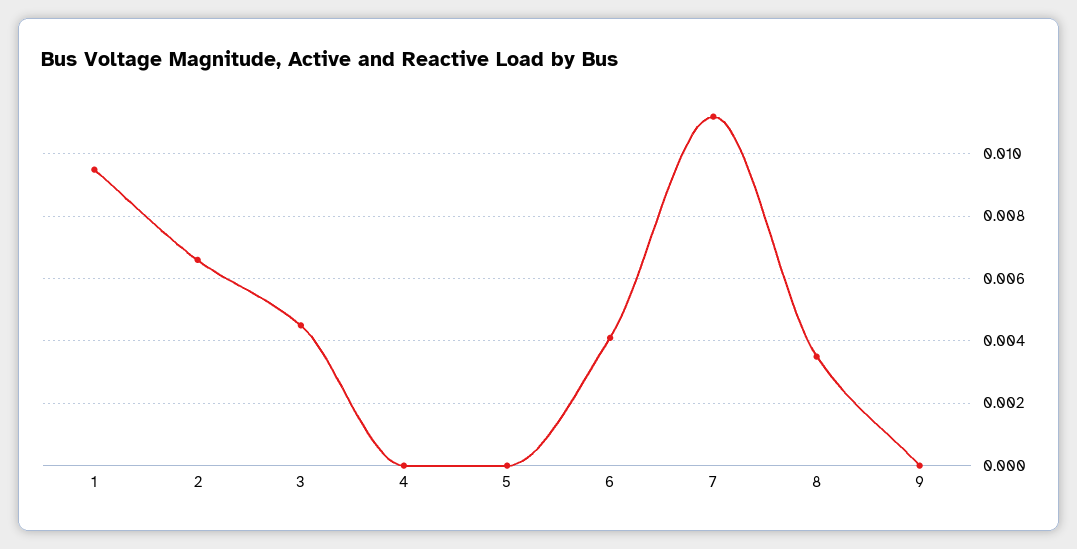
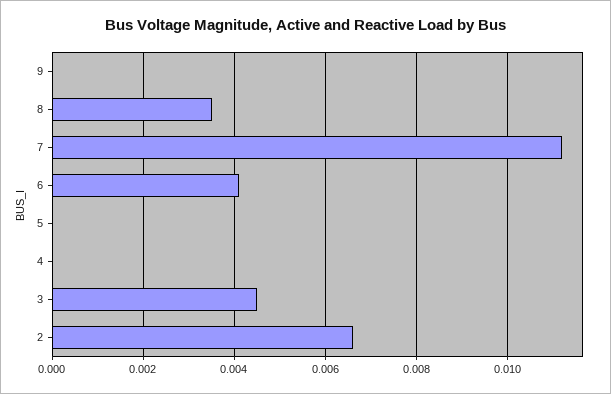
1: 0.0095 -> none

